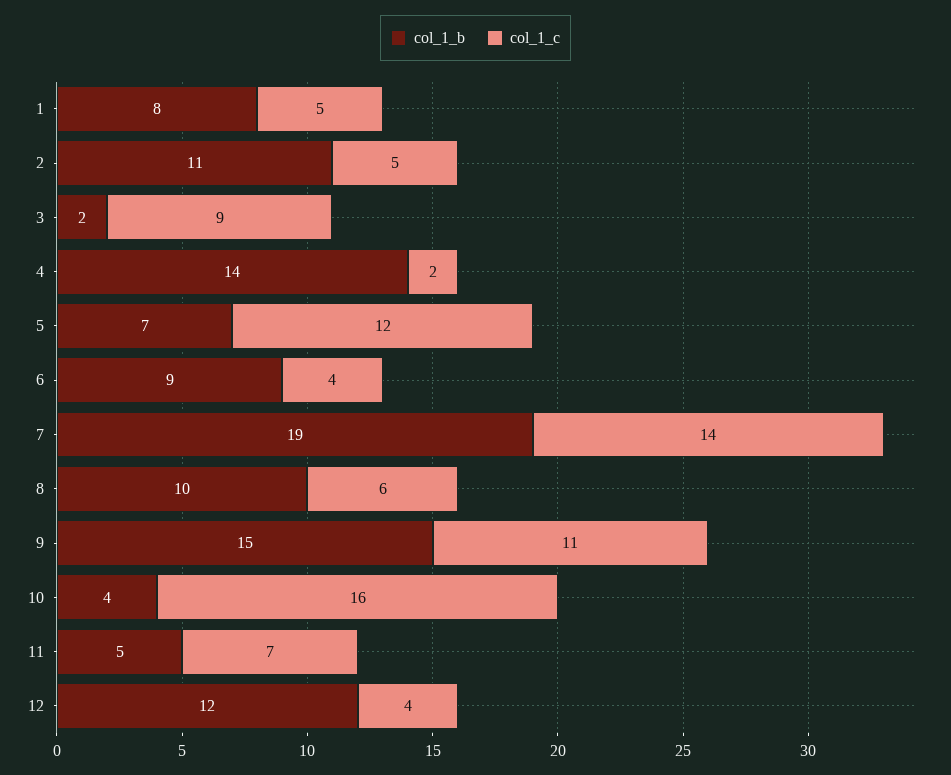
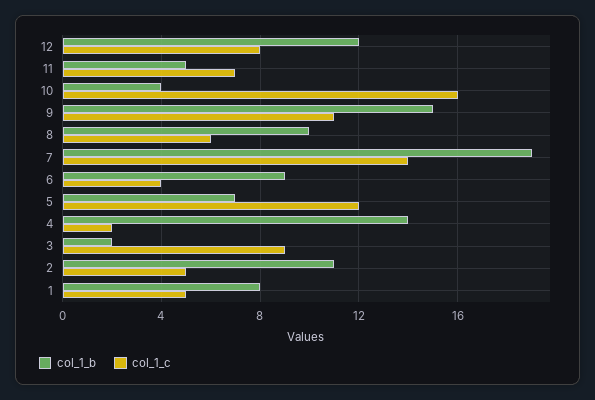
col_1_c, 12: 4 -> 8

